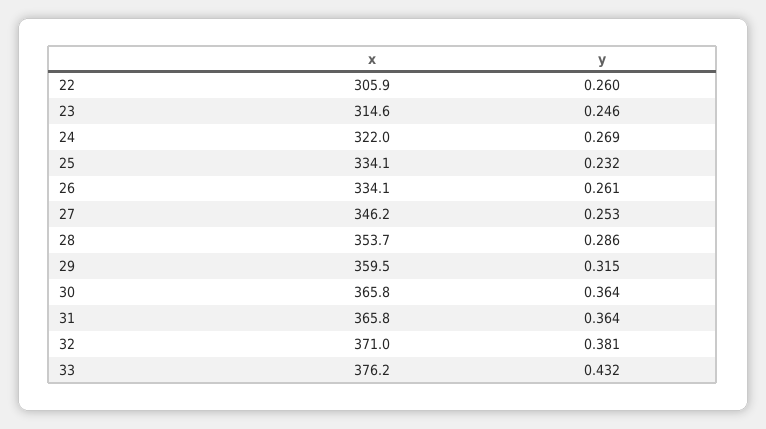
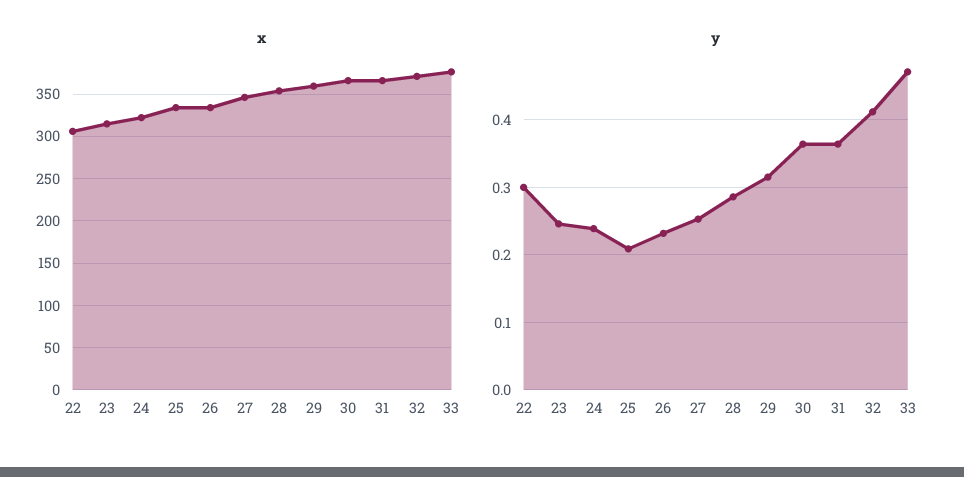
y, 22: 0.26 -> 0.3
y, 24: 0.269 -> 0.24
y, 25: 0.232 -> 0.21
y, 26: 0.261 -> 0.23
y, 32: 0.381 -> 0.41
y, 33: 0.432 -> 0.47

